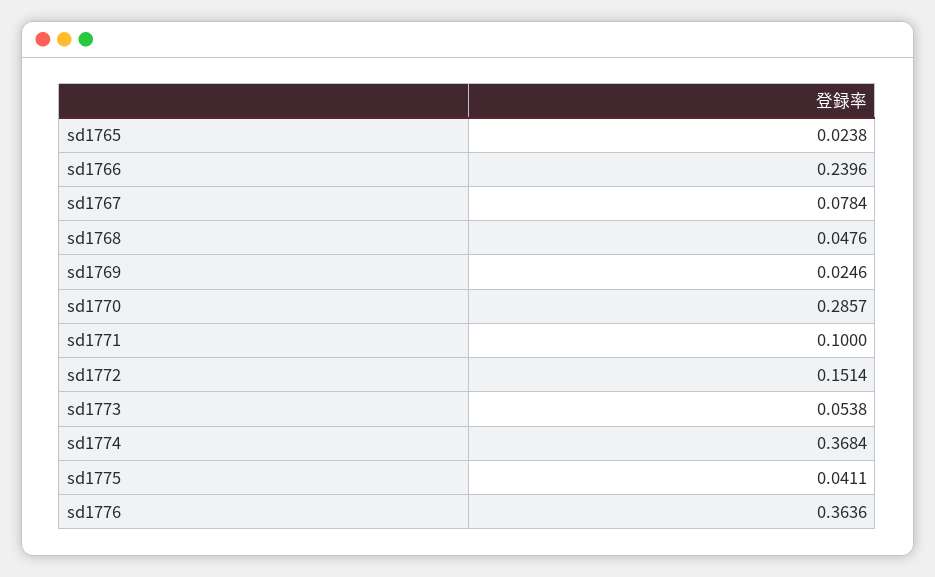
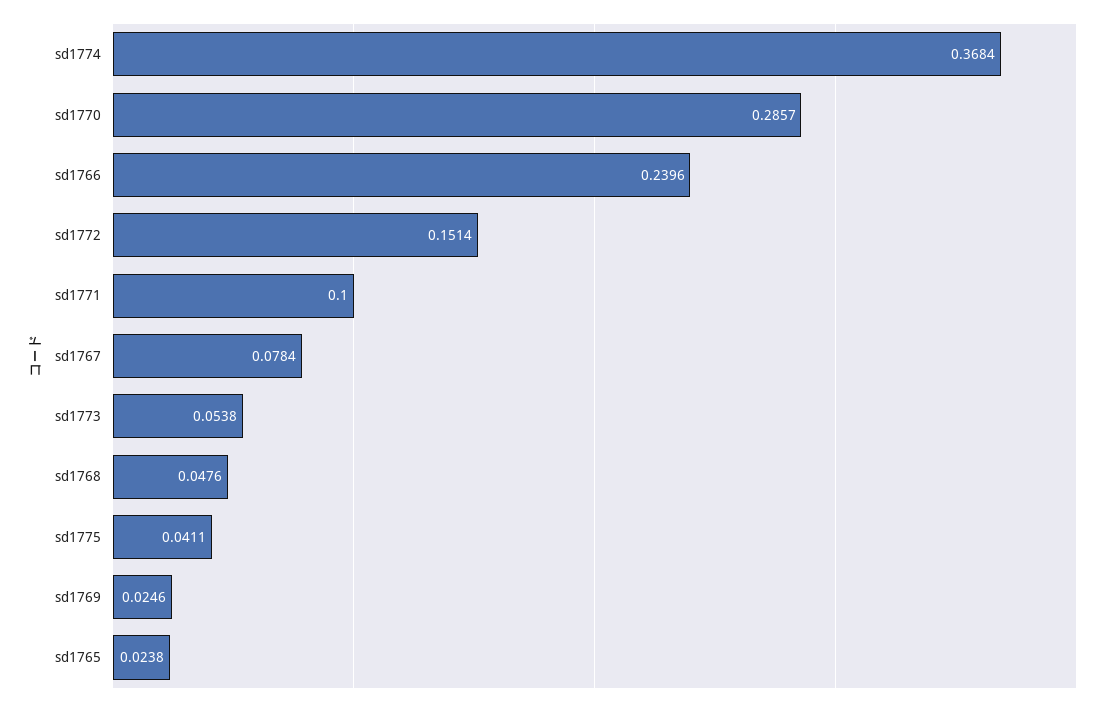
sd1776: 0.3636 -> none

